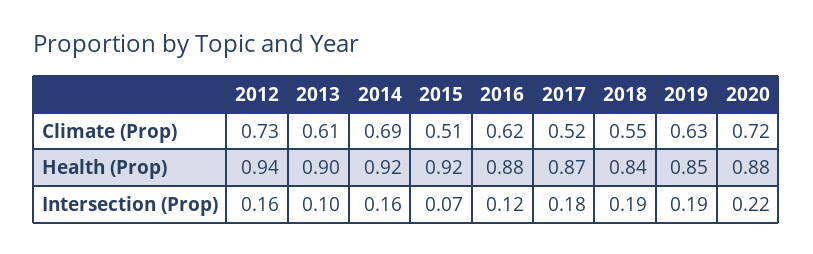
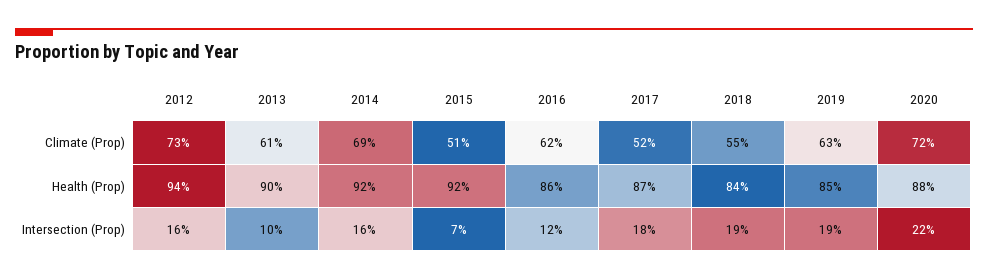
2016, Health (Prop): 0.88 -> 0.86

